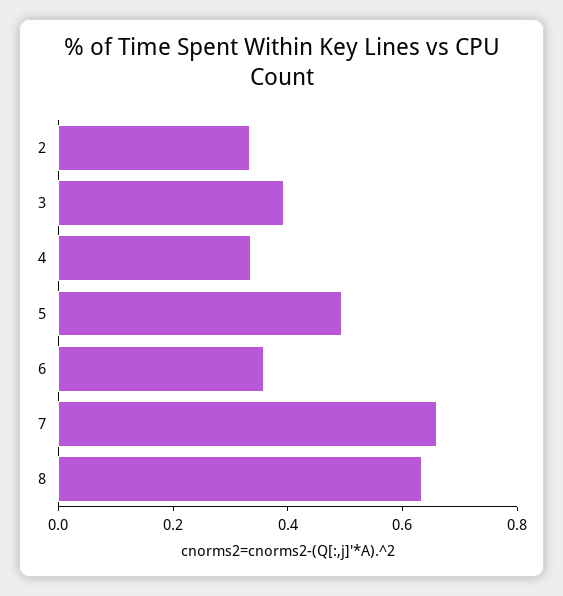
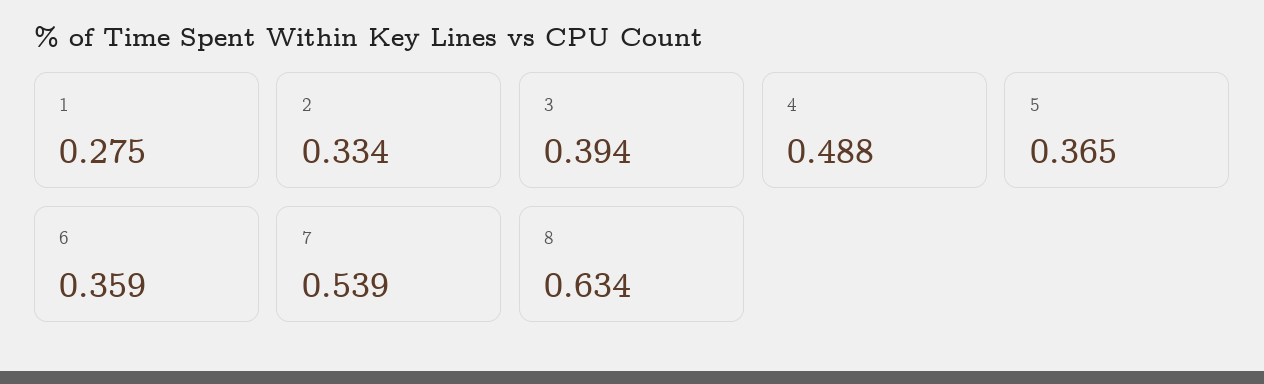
4: 0.35 -> 0.488
5: 0.5 -> 0.365
7: 0.65 -> 0.539
1: none -> 0.275

